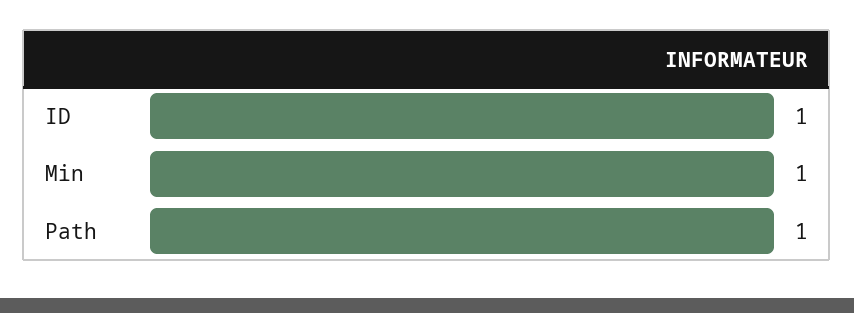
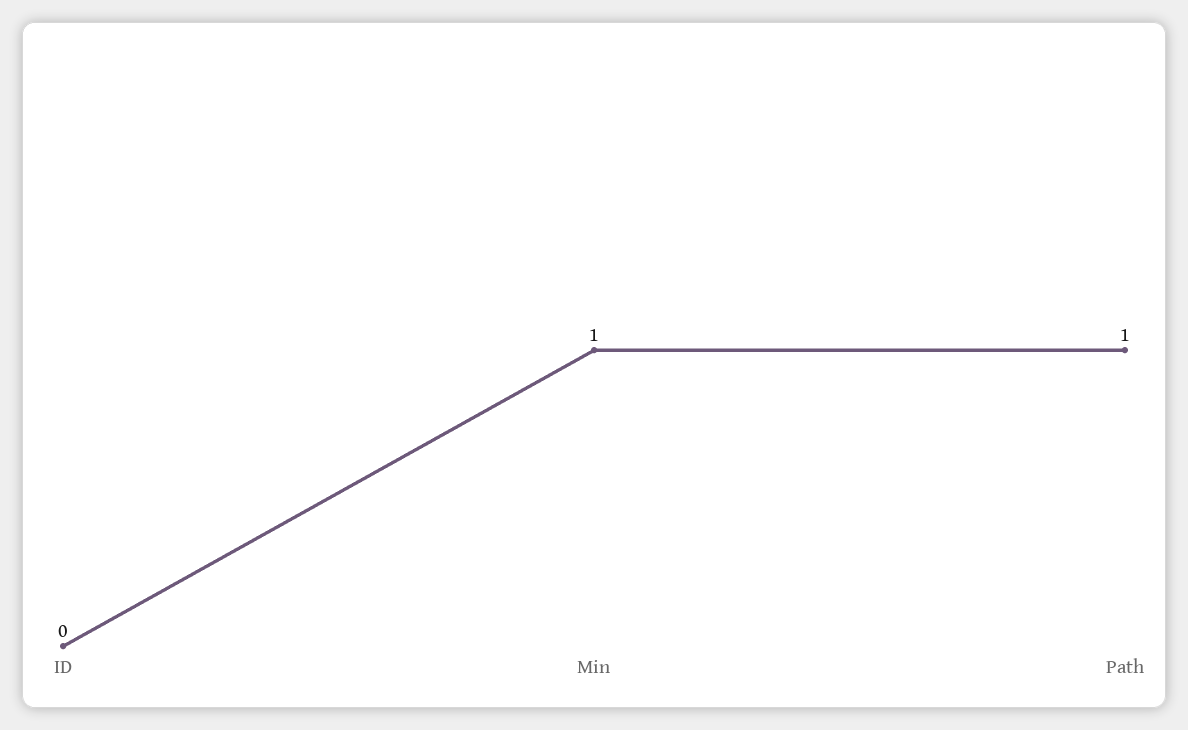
ID: 1 -> 0

